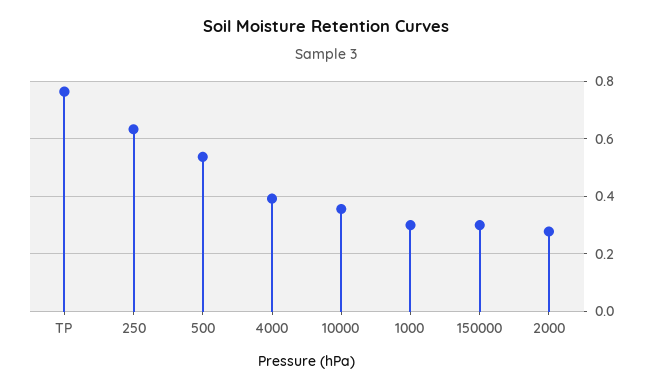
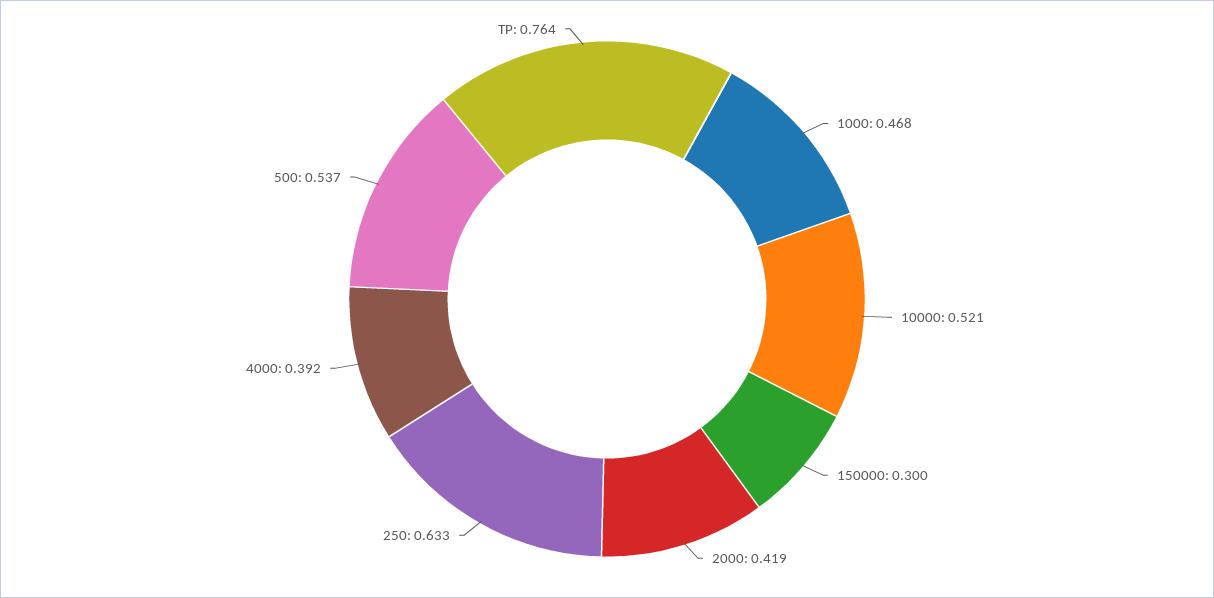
10000: 0.35 -> 0.521
1000: 0.3 -> 0.468
2000: 0.275 -> 0.419

